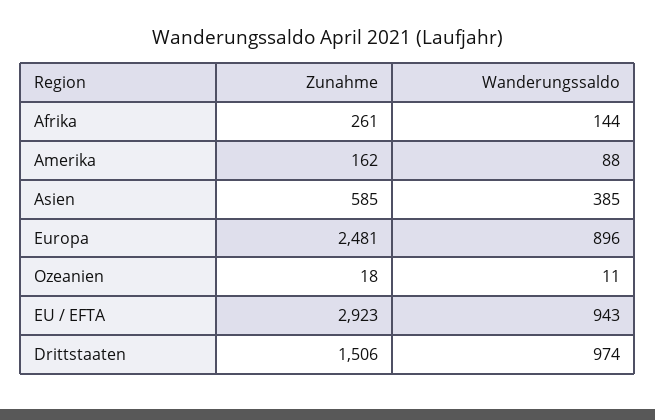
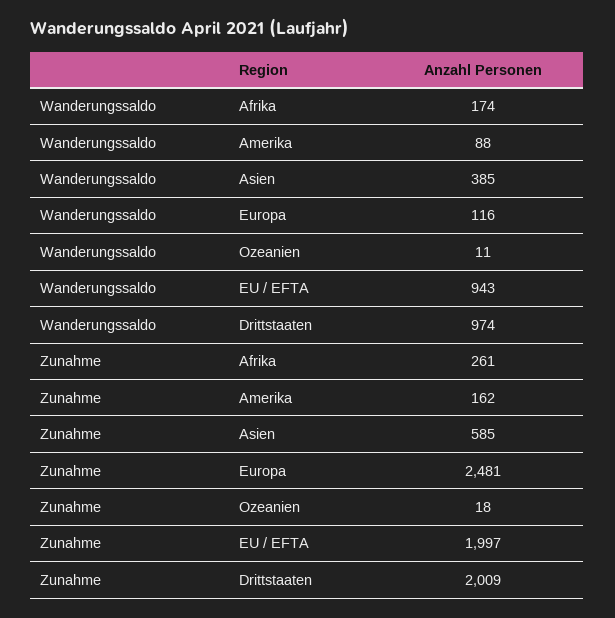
Wanderungssaldo, Afrika: 144 -> 174
Wanderungssaldo, Europa: 896 -> 116
Zunahme, EU / EFTA: 2923 -> 1997
Zunahme, Drittstaaten: 1506 -> 2009

